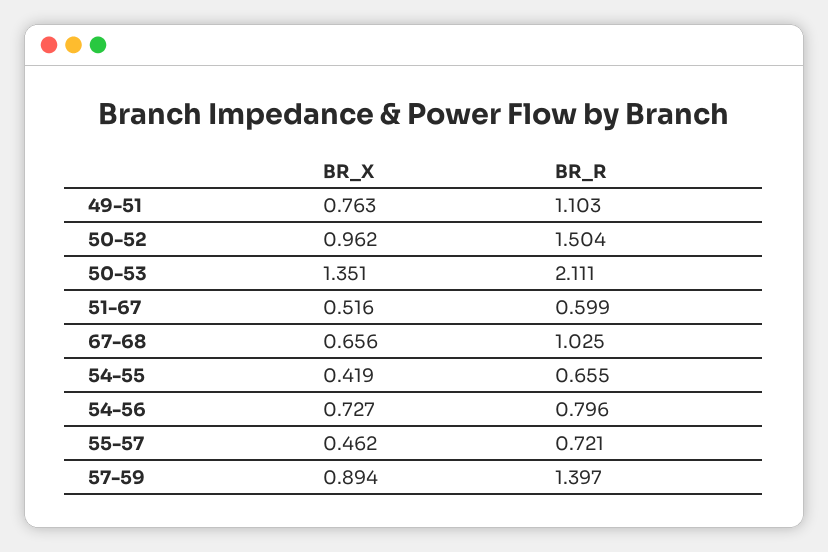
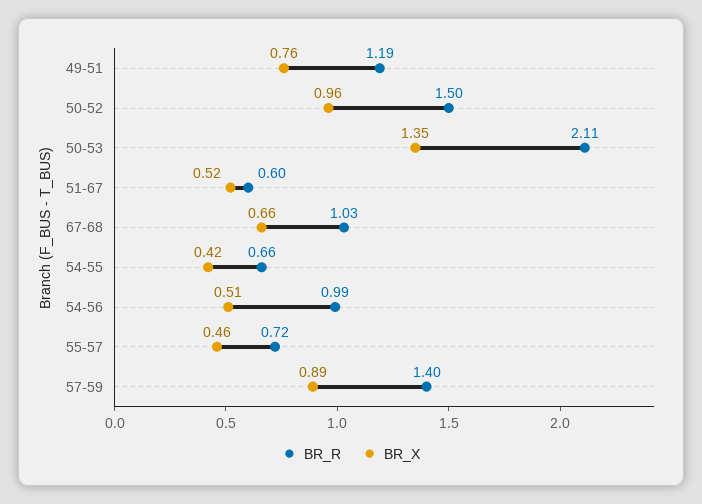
BR_R, 49-51: 1.103 -> 1.19
BR_X, 54-56: 0.727 -> 0.51
BR_R, 54-56: 0.796 -> 0.99

